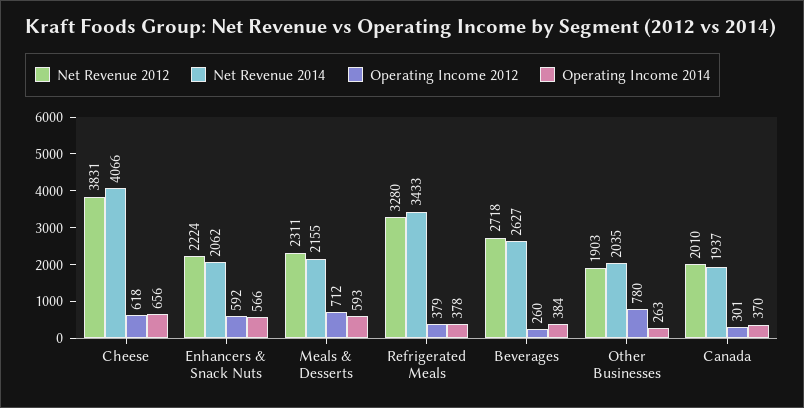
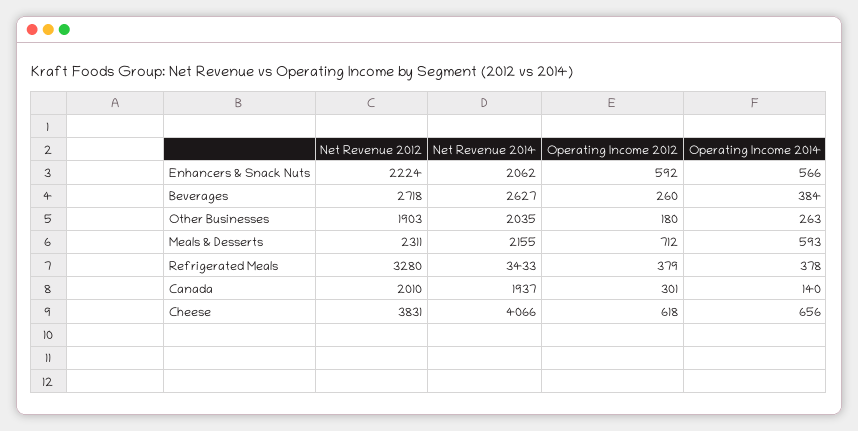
Operating Income 2012, Other Businesses: 780 -> 180
Operating Income 2014, Canada: 370 -> 140

